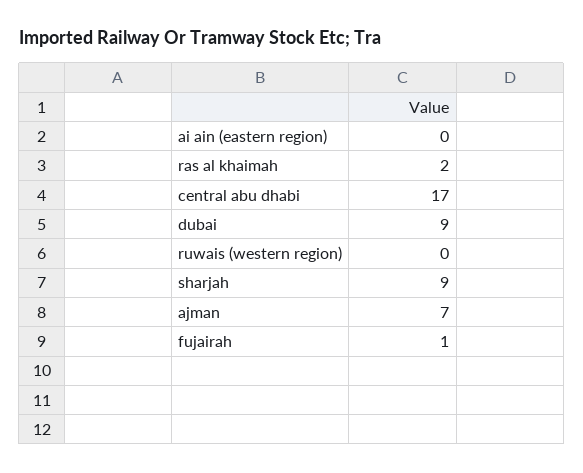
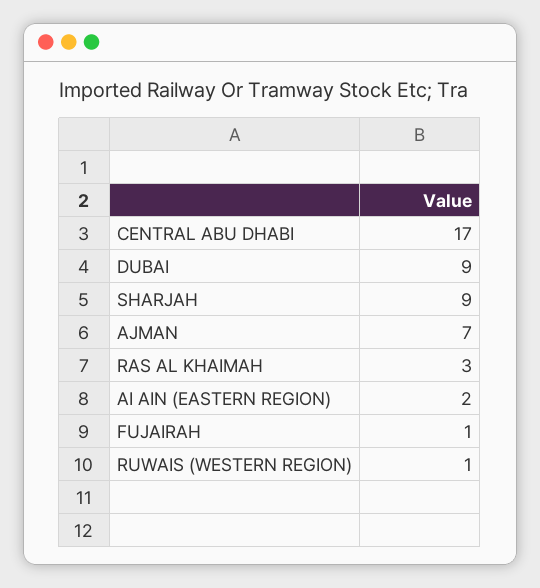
ai ain (eastern region): 0 -> 2
ras al khaimah: 2 -> 3
ruwais (western region): 0 -> 1

